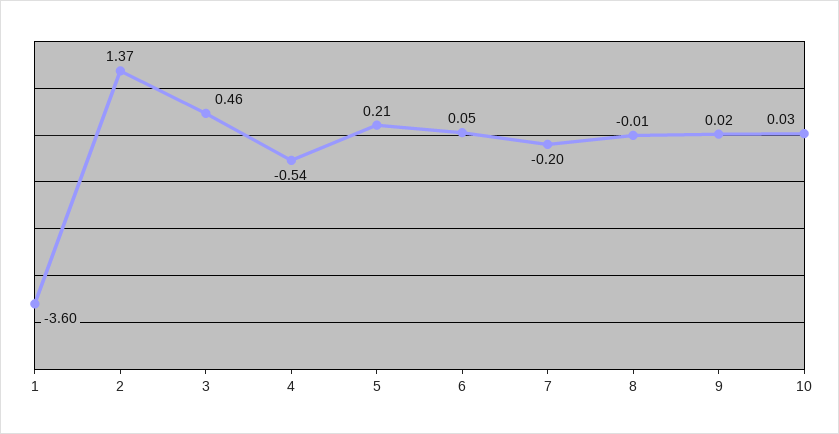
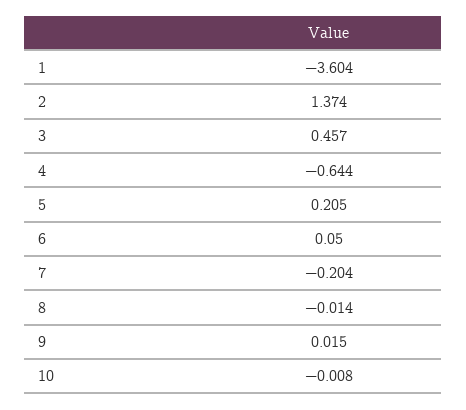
4: -0.54 -> -0.644
10: 0.03 -> -0.008

